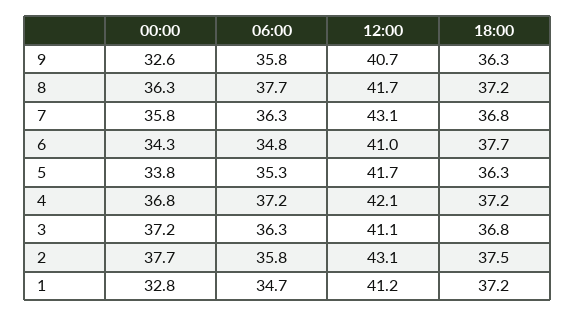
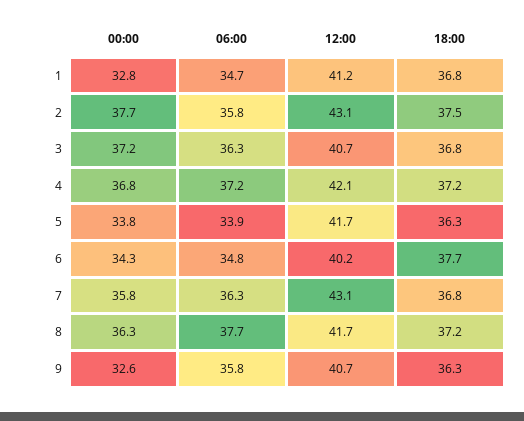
12:00, 6: 41 -> 40.2
06:00, 5: 35.3 -> 33.9
12:00, 3: 41.1 -> 40.7
18:00, 1: 37.2 -> 36.8

